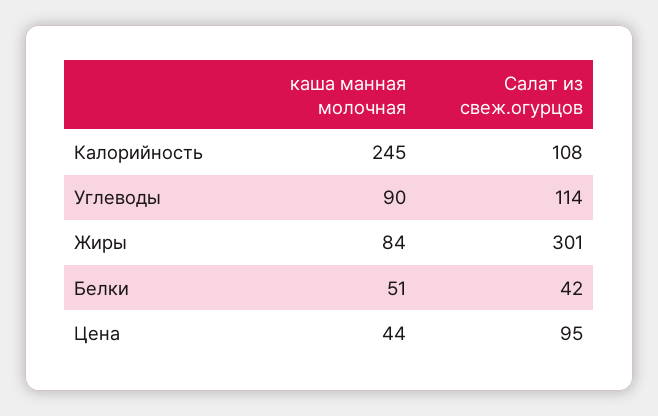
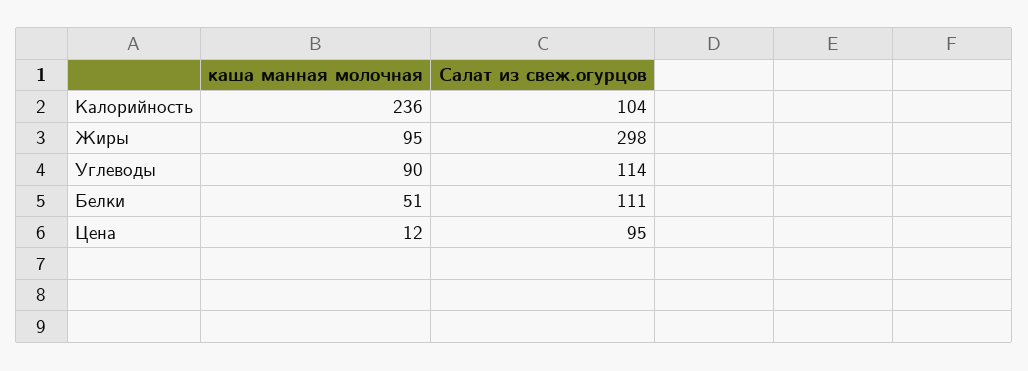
каша манная молочная, Калорийность: 245 -> 236
Салат из свеж.огурцов, Калорийность: 108 -> 104
каша манная молочная, Жиры: 84 -> 95
Салат из свеж.огурцов, Жиры: 301 -> 298
Салат из свеж.огурцов, Белки: 42 -> 111
каша манная молочная, Цена: 44 -> 12

